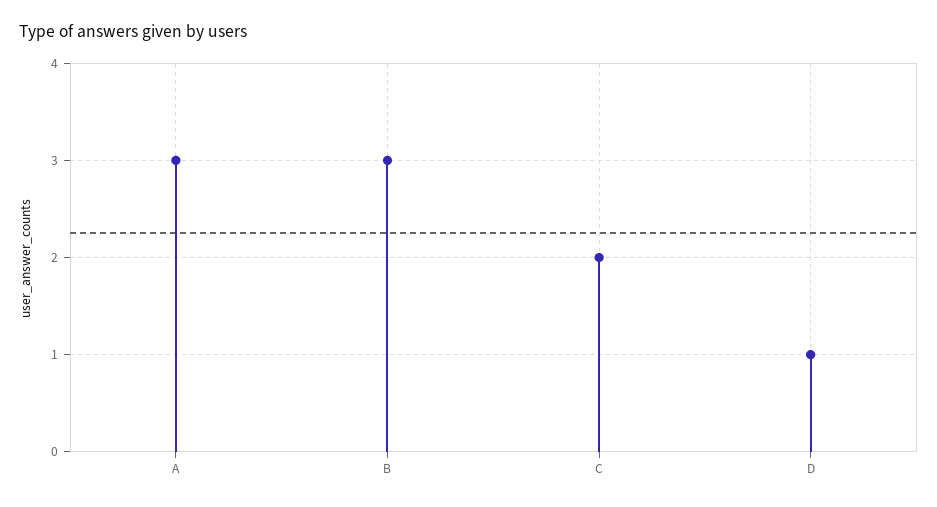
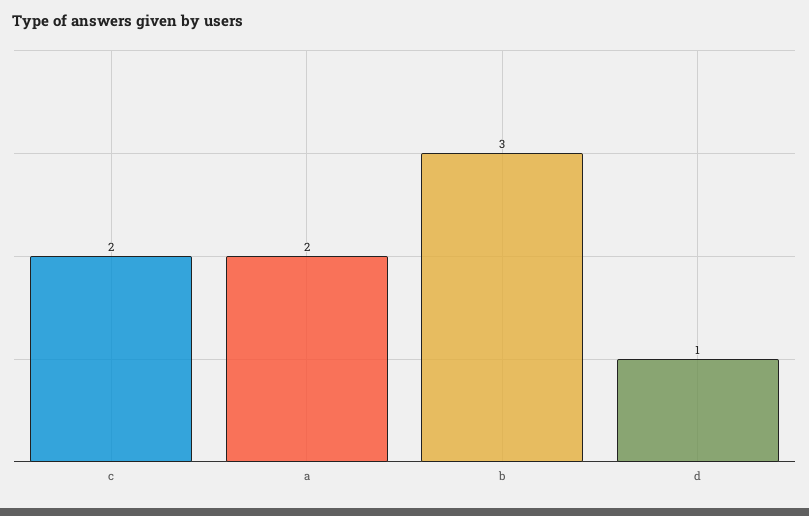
A: 3 -> 2

